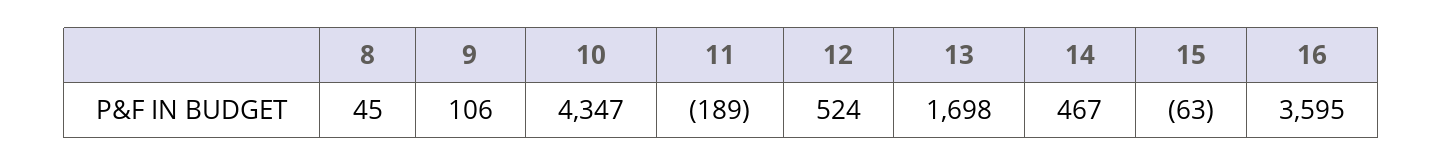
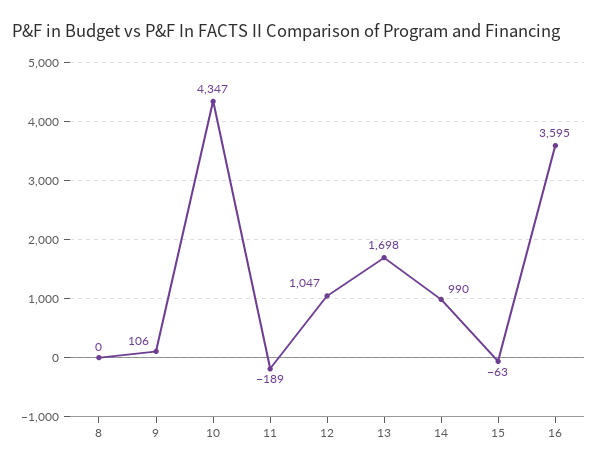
8: 45 -> 0
12: 524 -> 1047
14: 467 -> 990

